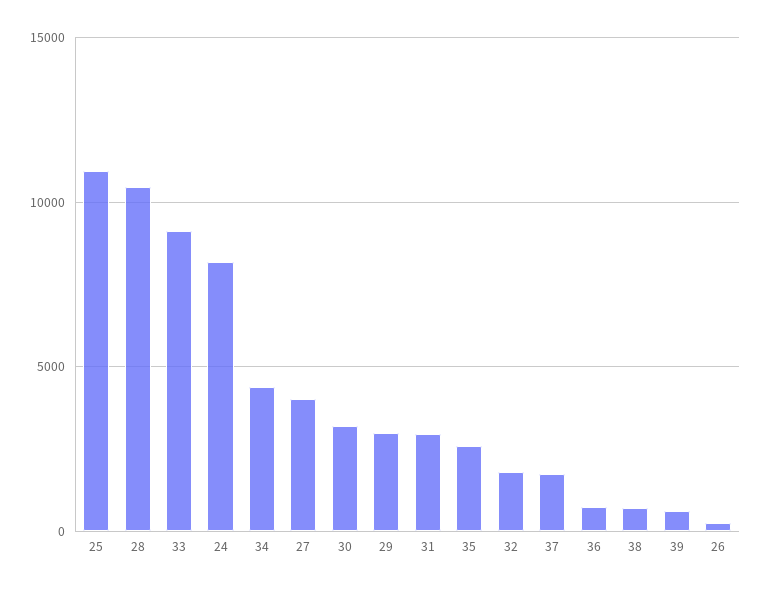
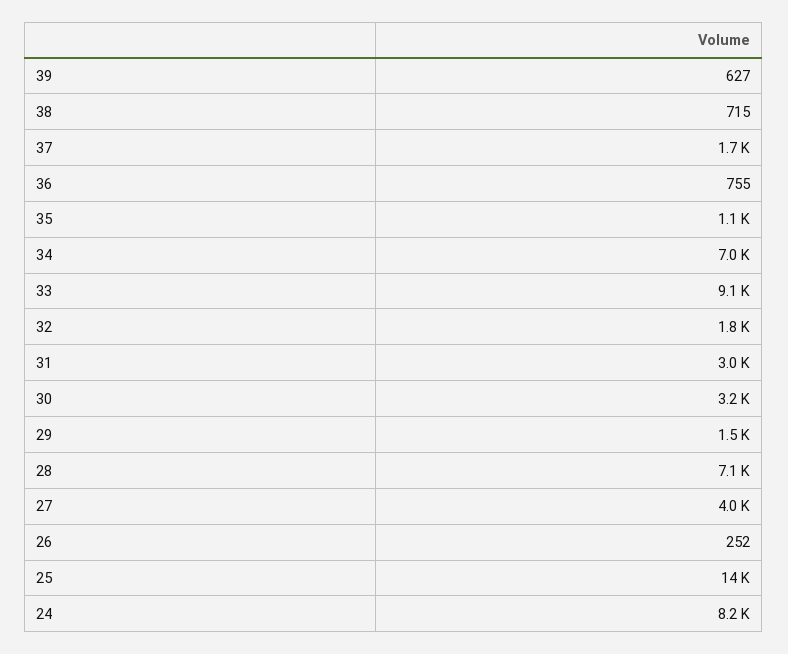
25: 11000 -> 14000
28: 10500 -> 7100
34: 4500 -> 7000
29: 3000 -> 1500
35: 2500 -> 1100

